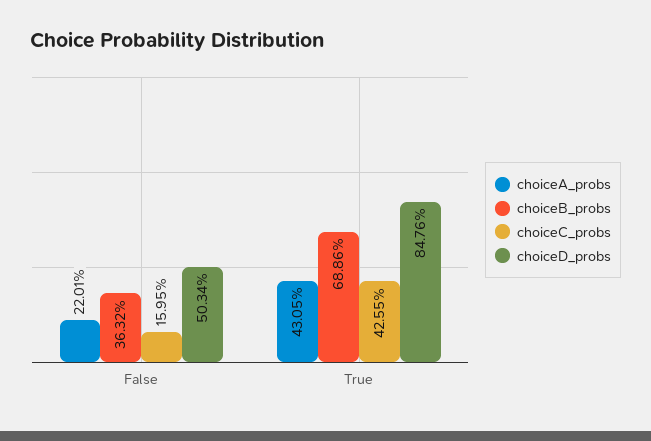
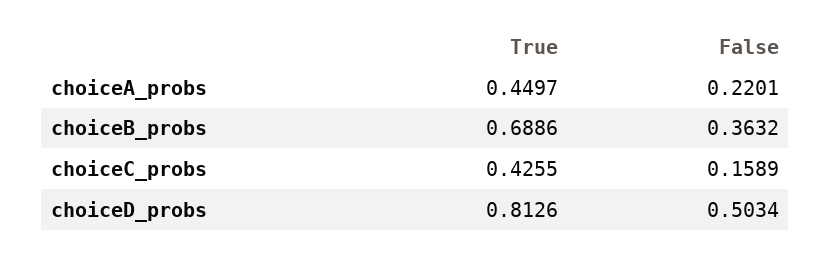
choiceC_probs, False: 0.1595 -> 0.1589
choiceA_probs, True: 0.4305 -> 0.4497
choiceD_probs, True: 0.8476 -> 0.8126

